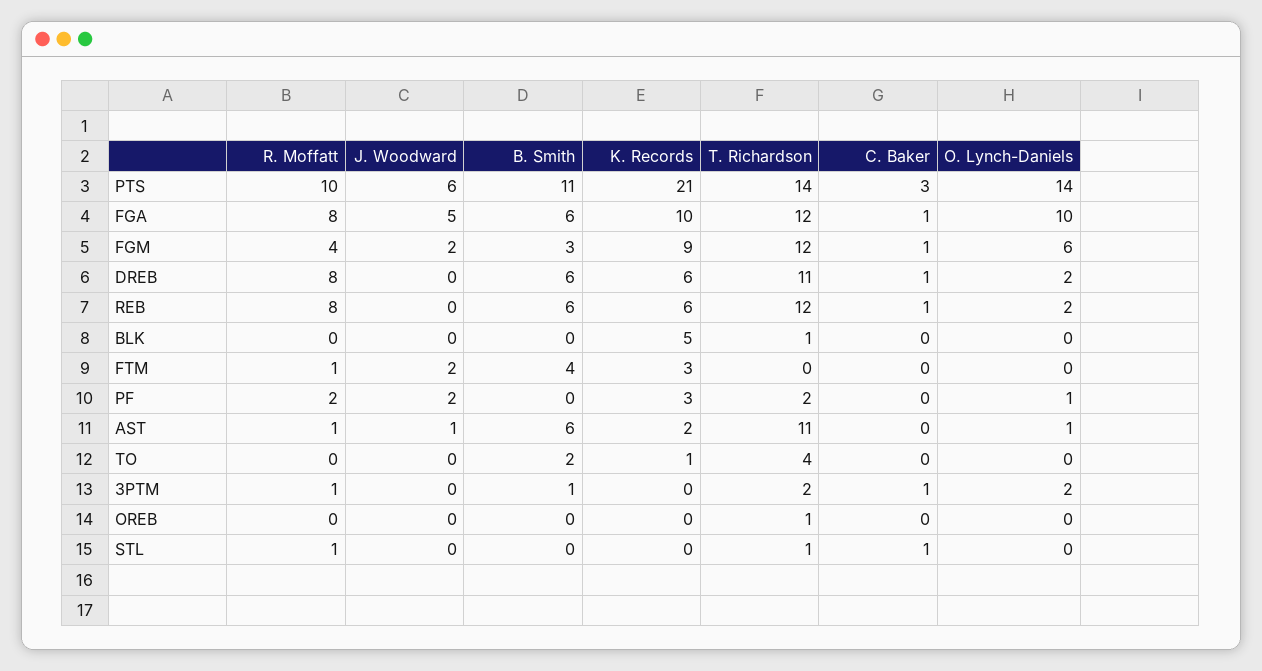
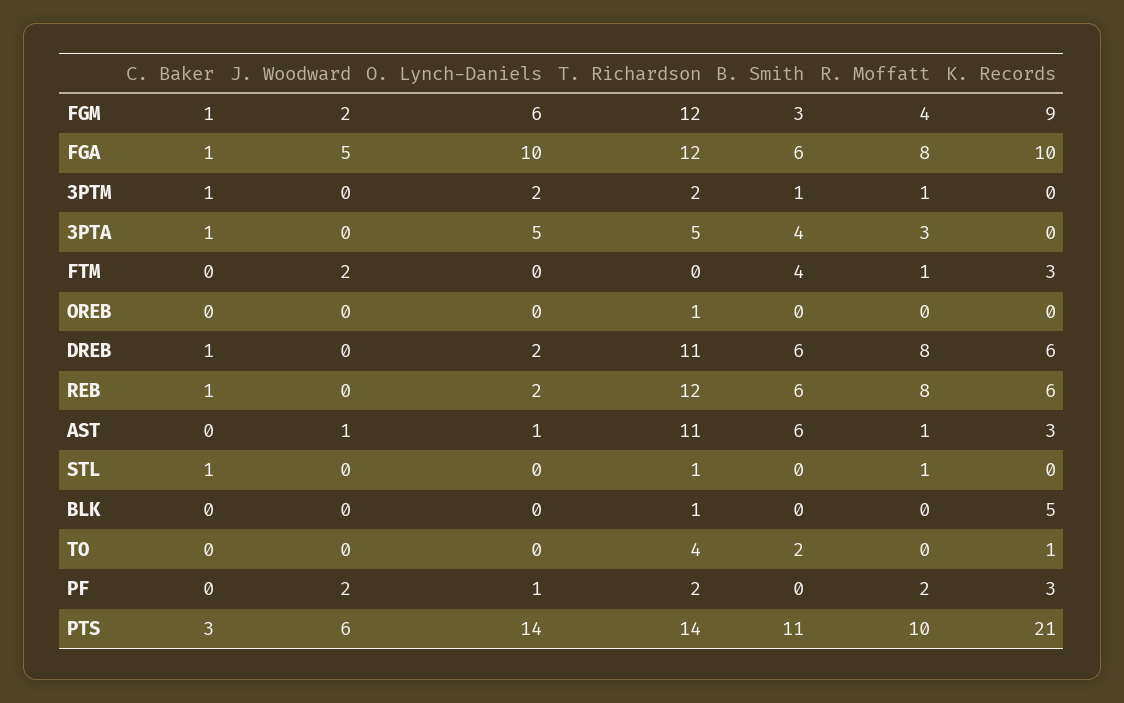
K. Records, AST: 2 -> 3
C. Baker, 3PTA: none -> 1
J. Woodward, 3PTA: none -> 0
O. Lynch-Daniels, 3PTA: none -> 5
T. Richardson, 3PTA: none -> 5
B. Smith, 3PTA: none -> 4
R. Moffatt, 3PTA: none -> 3
K. Records, 3PTA: none -> 0

